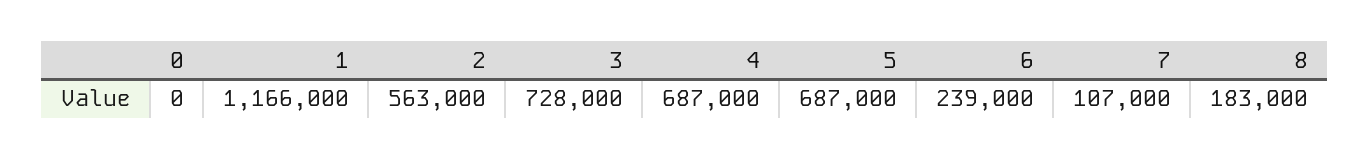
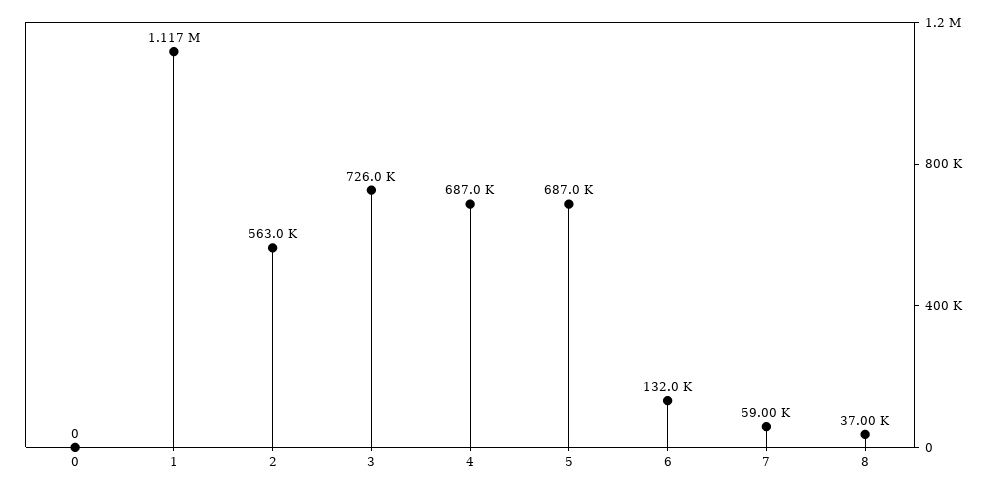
1: 1166000 -> 1117000
3: 728000 -> 726000
6: 239000 -> 132000
7: 107000 -> 59000
8: 183000 -> 37000

